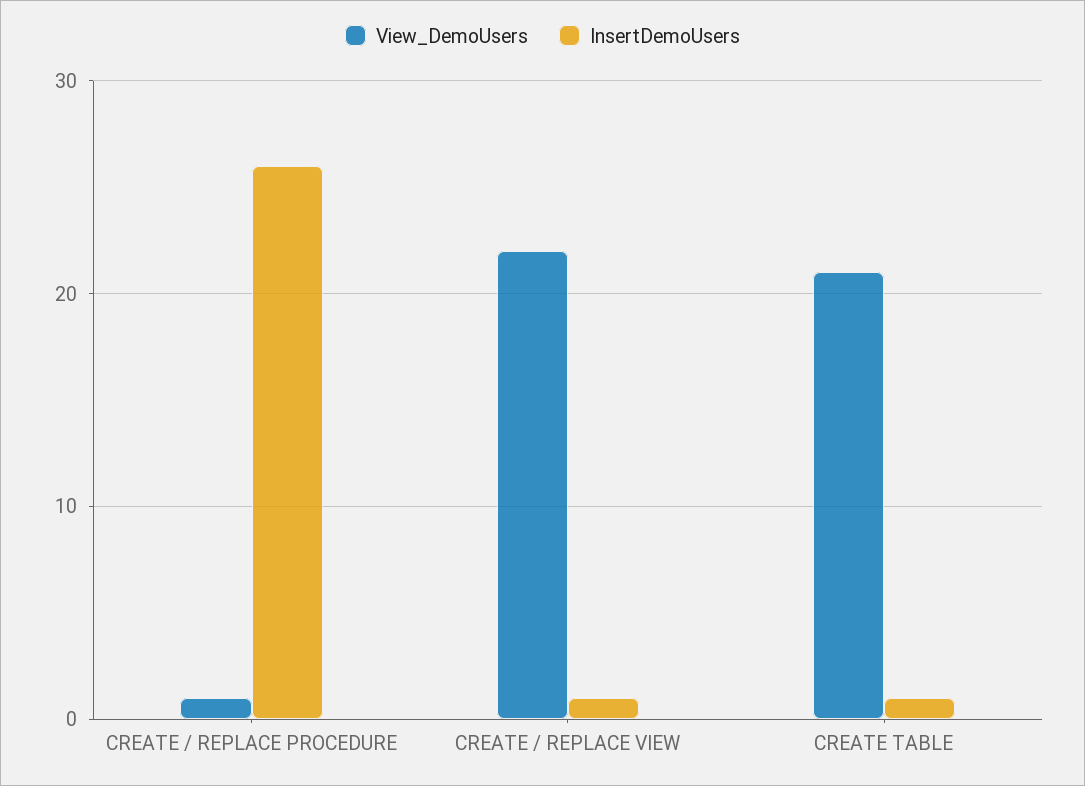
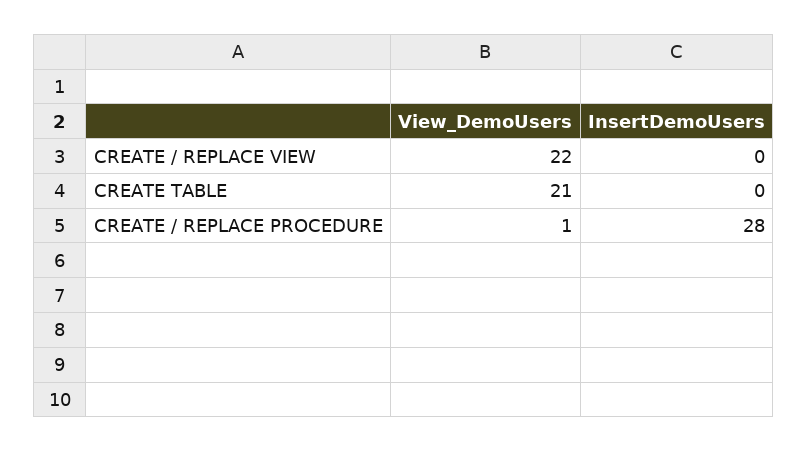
InsertDemoUsers, CREATE / REPLACE PROCEDURE: 26 -> 28
InsertDemoUsers, CREATE / REPLACE VIEW: 1 -> 0
InsertDemoUsers, CREATE TABLE: 1 -> 0

